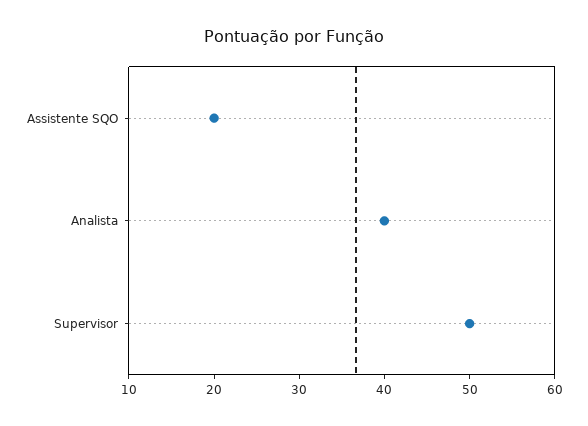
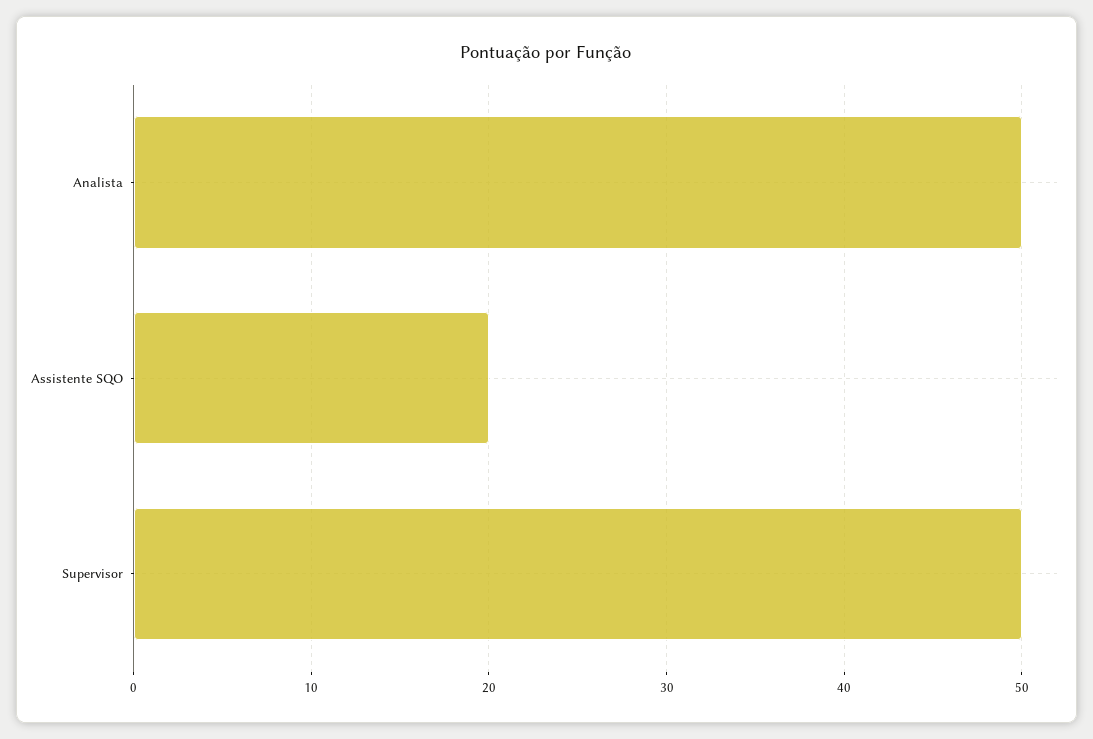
Analista: 40 -> 50

